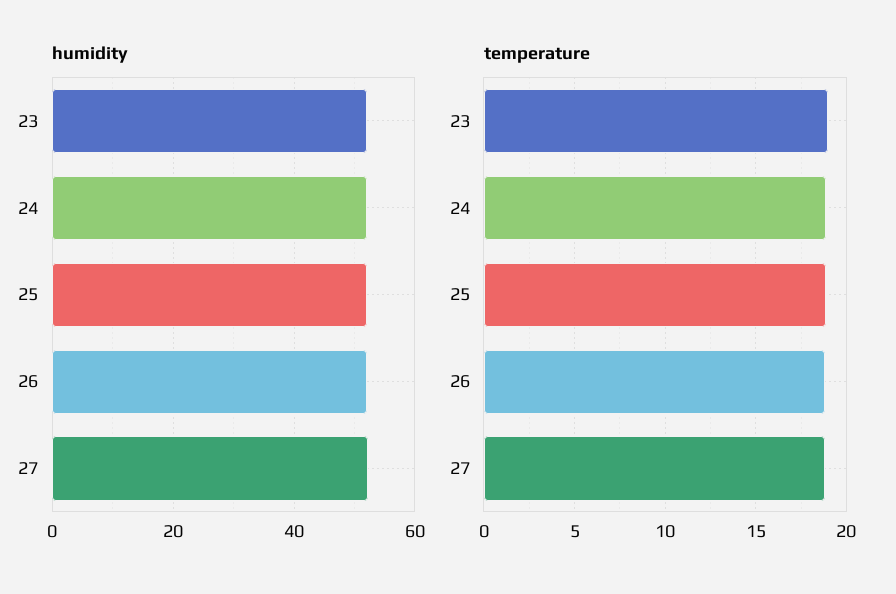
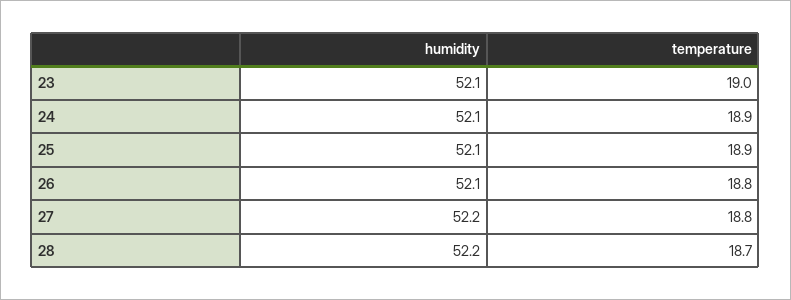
humidity, 28: none -> 52.2
temperature, 28: none -> 18.7

